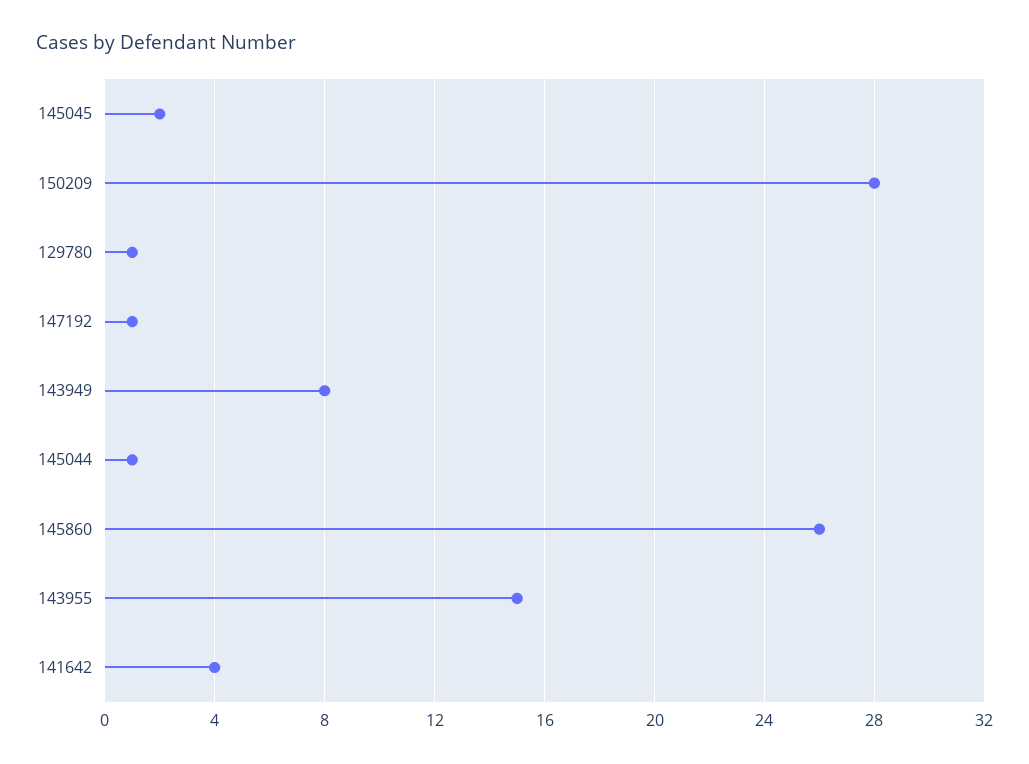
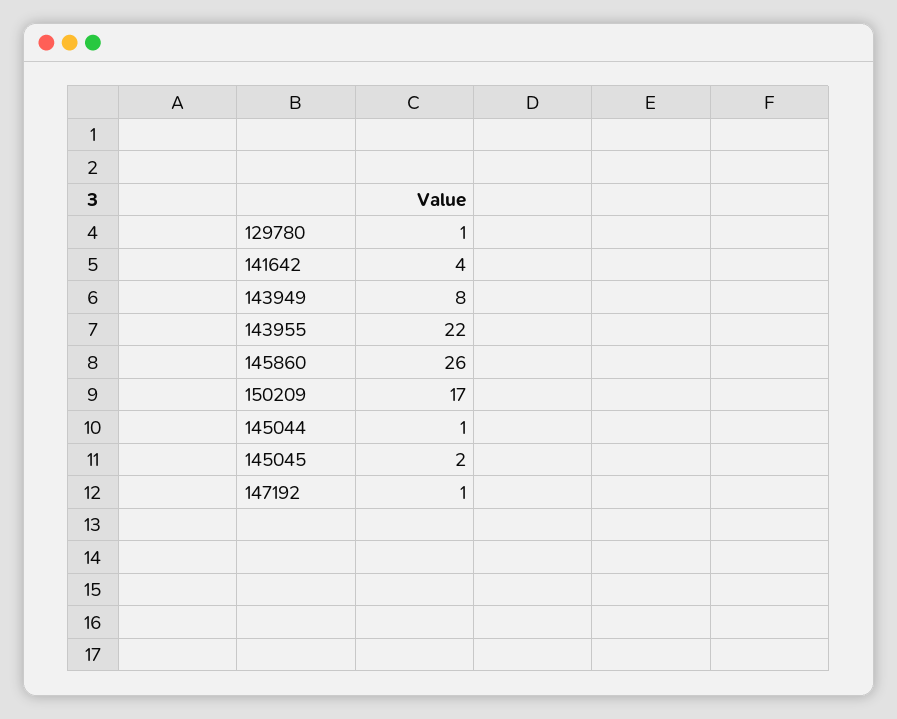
150209: 28 -> 17
143955: 15 -> 22

